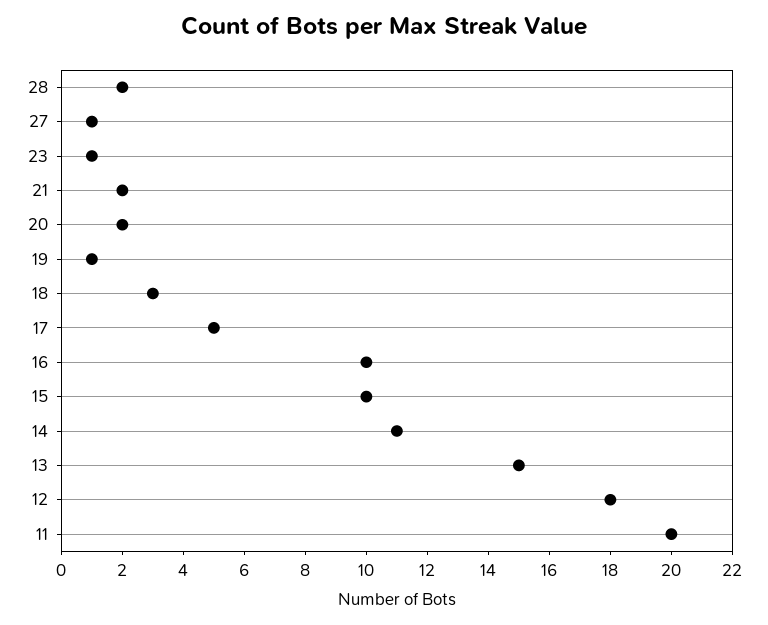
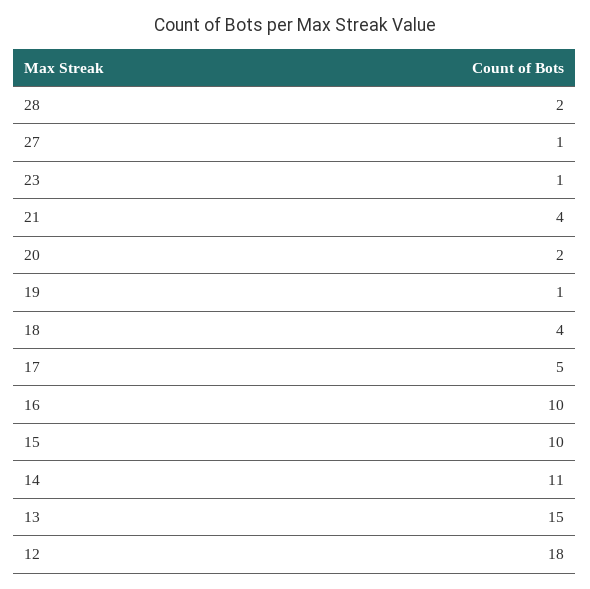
21: 2 -> 4
18: 3 -> 4
11: 20 -> none

